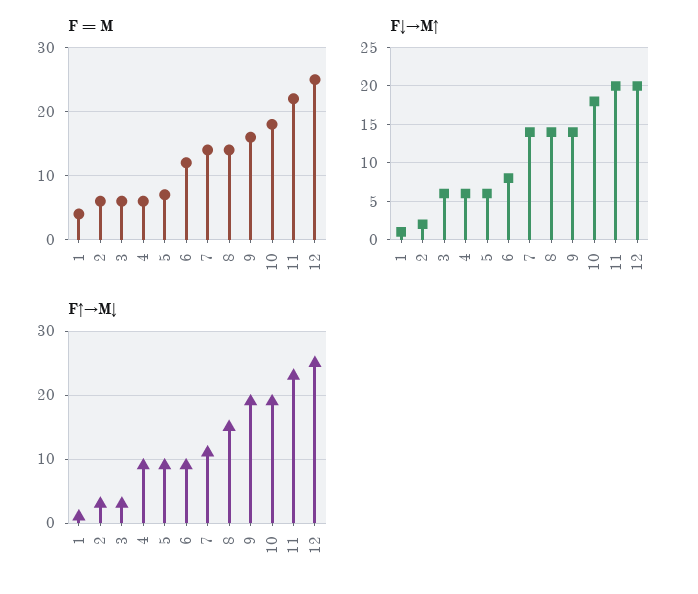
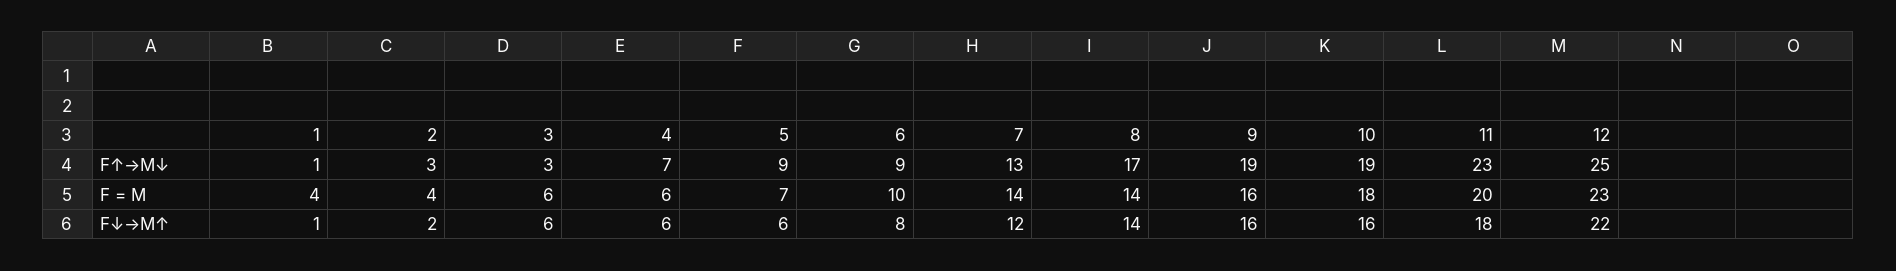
F = M, 2: 6 -> 4
F = M, 6: 12 -> 10
F = M, 11: 22 -> 20
F = M, 12: 25 -> 23
F↓→M↑, 7: 14 -> 12
F↓→M↑, 9: 14 -> 16
F↓→M↑, 10: 18 -> 16
F↓→M↑, 11: 20 -> 18
F↓→M↑, 12: 20 -> 22
F↑→M↓, 4: 9 -> 7
F↑→M↓, 7: 11 -> 13
F↑→M↓, 8: 15 -> 17

